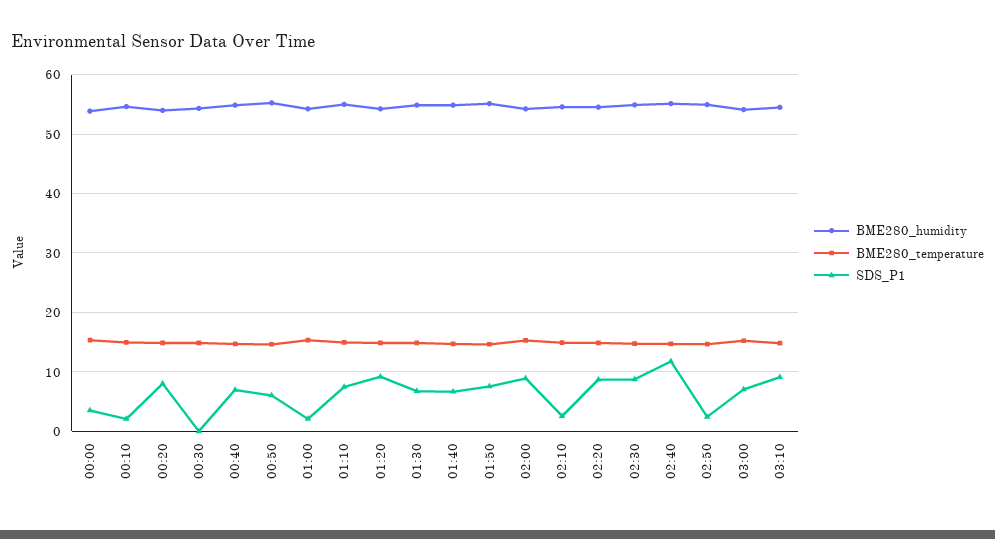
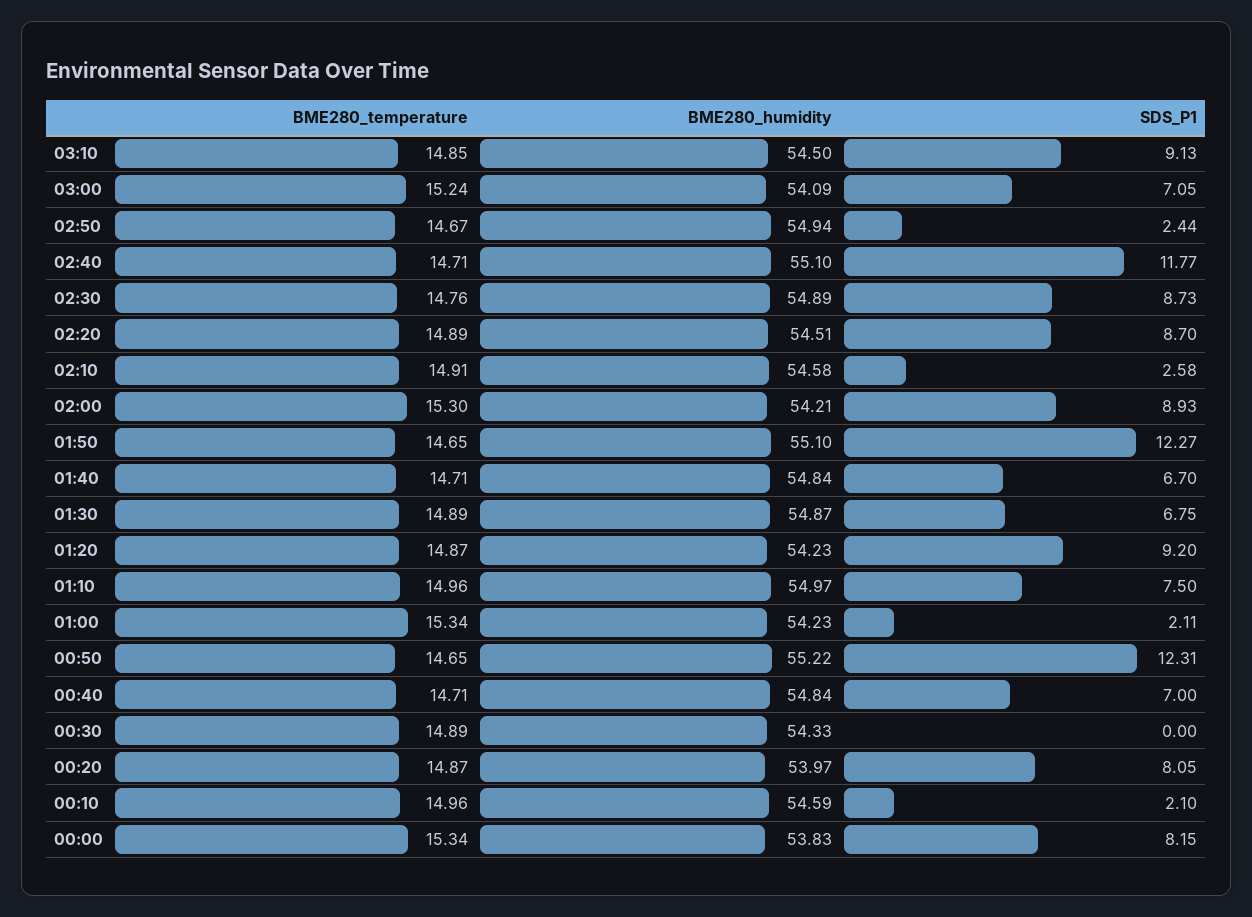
SDS_P1, 00:00: 4 -> 8.15
SDS_P1, 00:50: 6 -> 12.31
SDS_P1, 01:50: 8 -> 12.27

